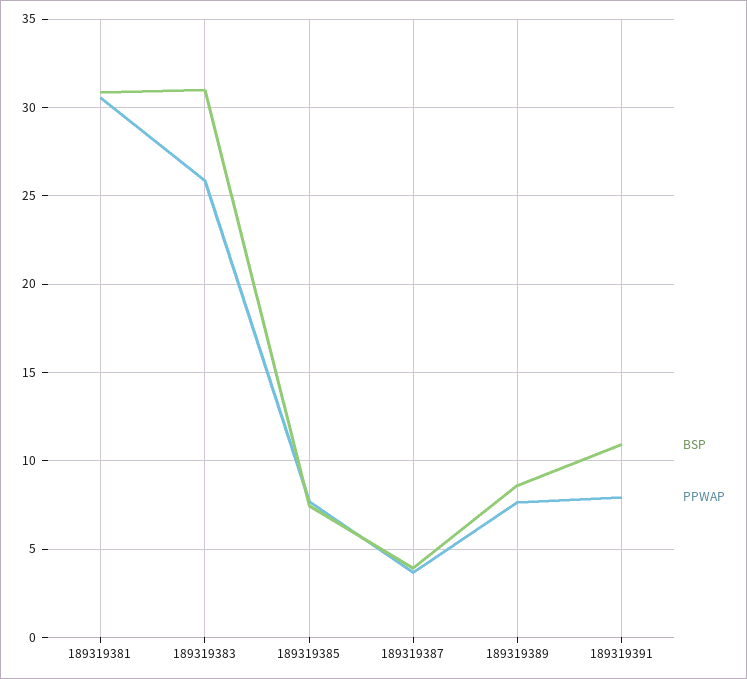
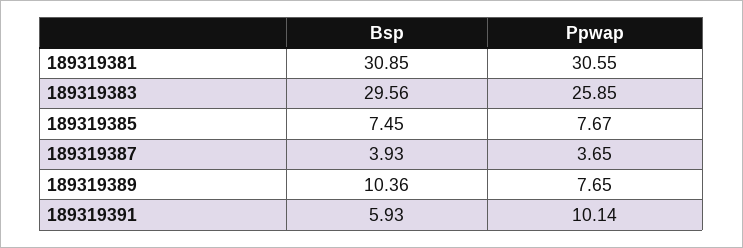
BSP, 189319383: 31 -> 29.56
BSP, 189319389: 8.5 -> 10.36
BSP, 189319391: 11 -> 5.93
PPWAP, 189319391: 8 -> 10.14

